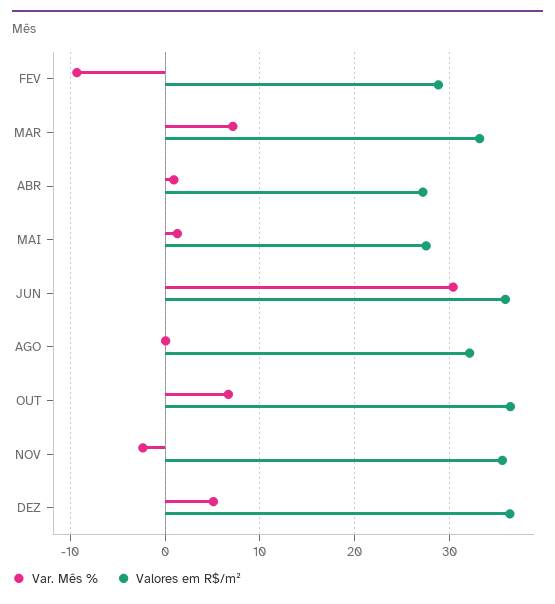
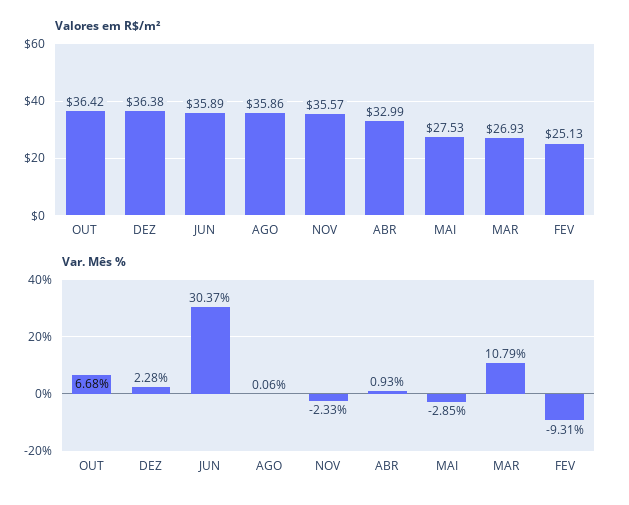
Valores em R$/m², FEV: 29 -> 25.13
Var. Mês %, MAR: 7 -> 10.79
Valores em R$/m², MAR: 33 -> 26.93
Valores em R$/m², ABR: 27 -> 32.99
Var. Mês %, MAI: 1 -> -2.85
Valores em R$/m², AGO: 32 -> 35.86
Var. Mês %, DEZ: 5 -> 2.28

